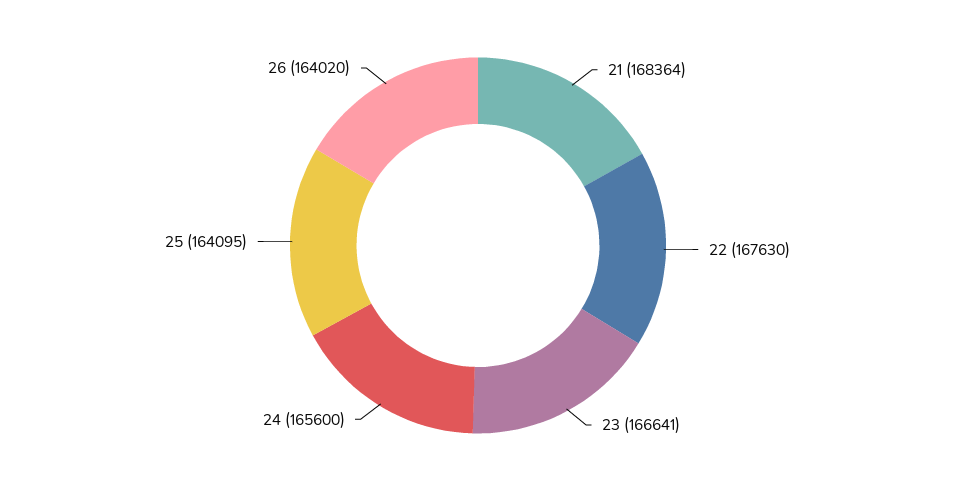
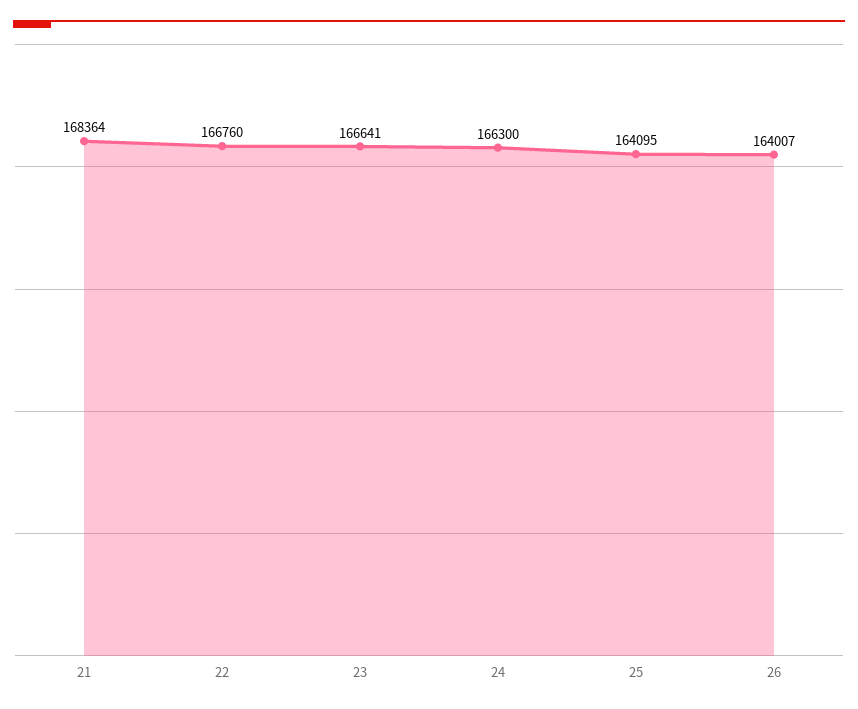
22: 167630 -> 166760
24: 165600 -> 166300
26: 164020 -> 164007

